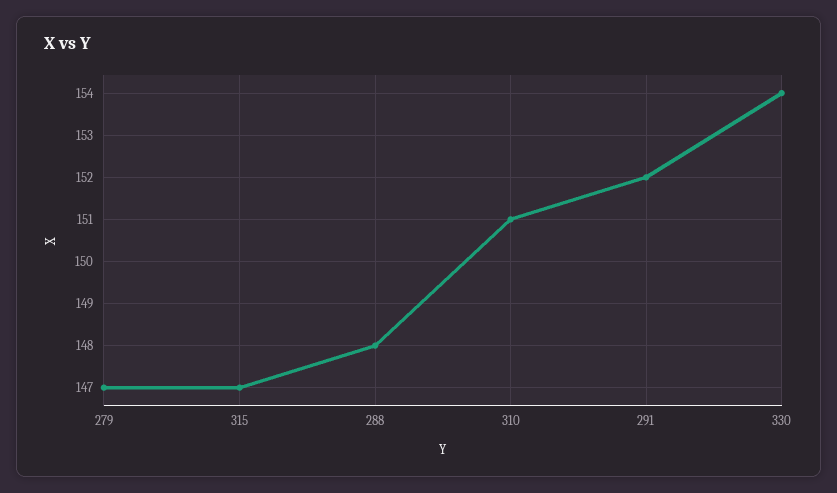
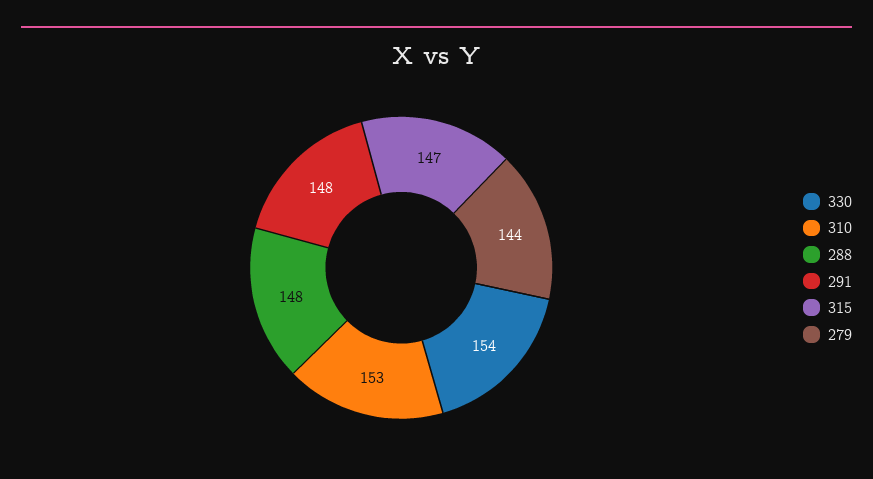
279: 147 -> 144
310: 151 -> 153
291: 152 -> 148

